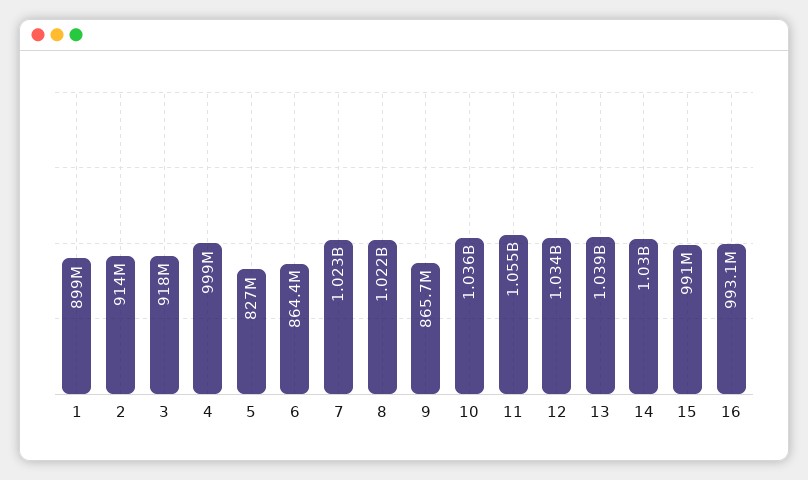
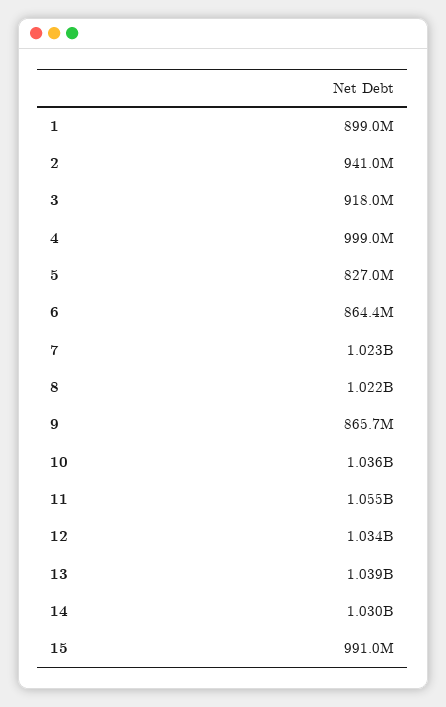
2: 914000000 -> 941000000
16: 993100000 -> none

